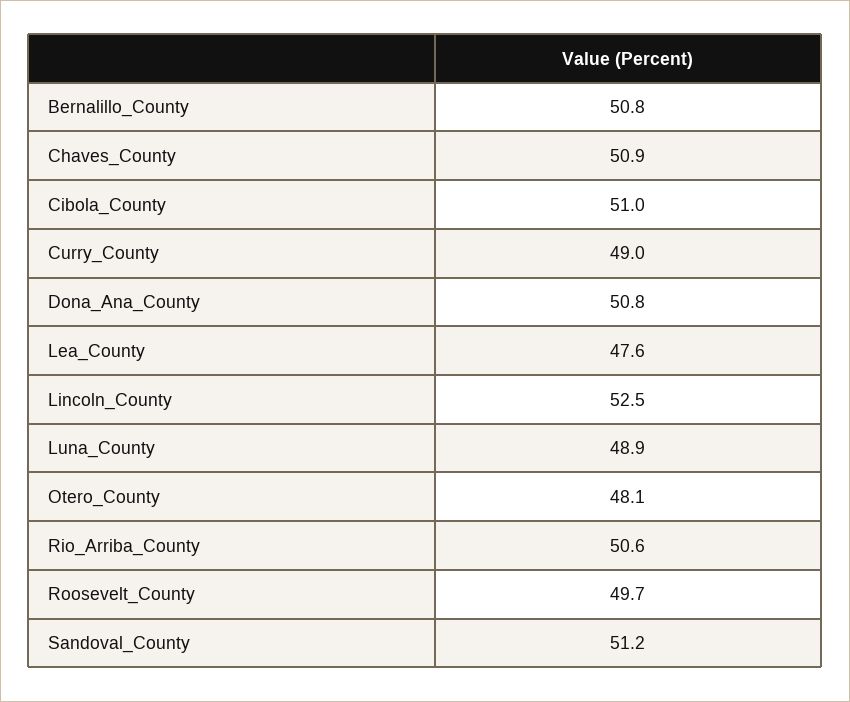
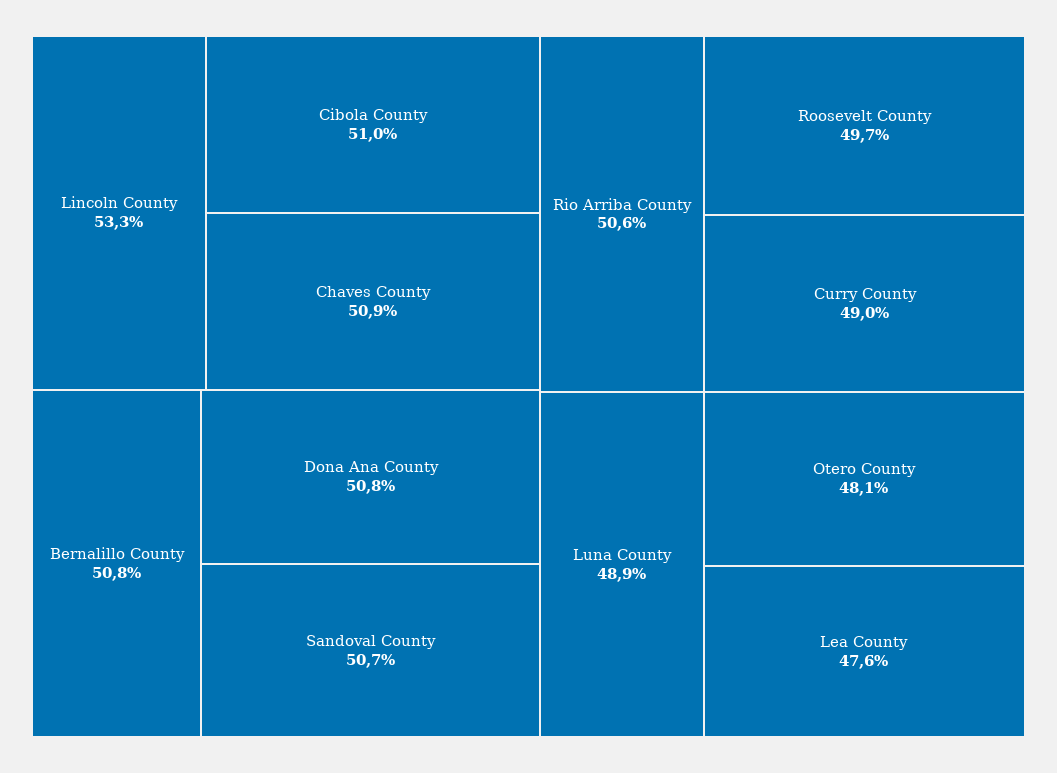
Lincoln_County: 52.5 -> 53.3
Sandoval_County: 51.2 -> 50.7

